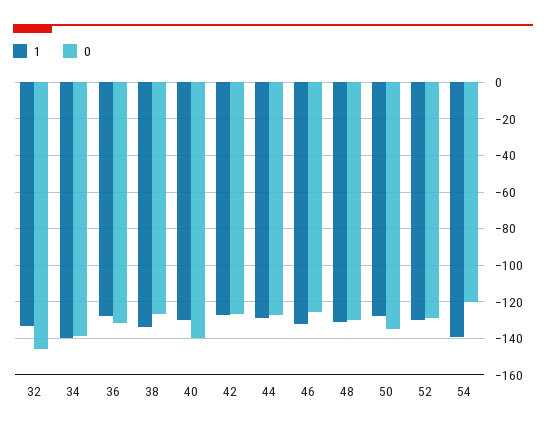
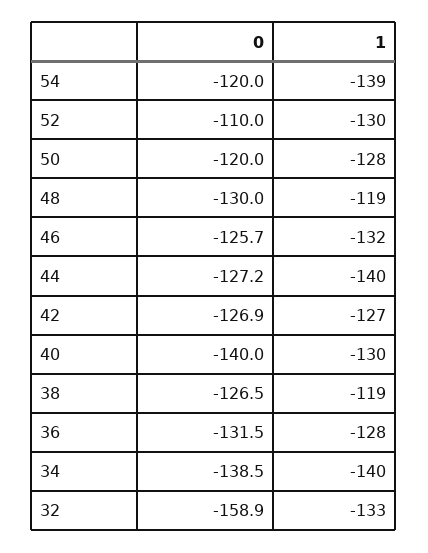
0, 32: -145 -> -158.9
1, 38: -135 -> -119
1, 44: -130 -> -140
1, 48: -130 -> -119
0, 50: -135 -> -120
0, 52: -130 -> -110

